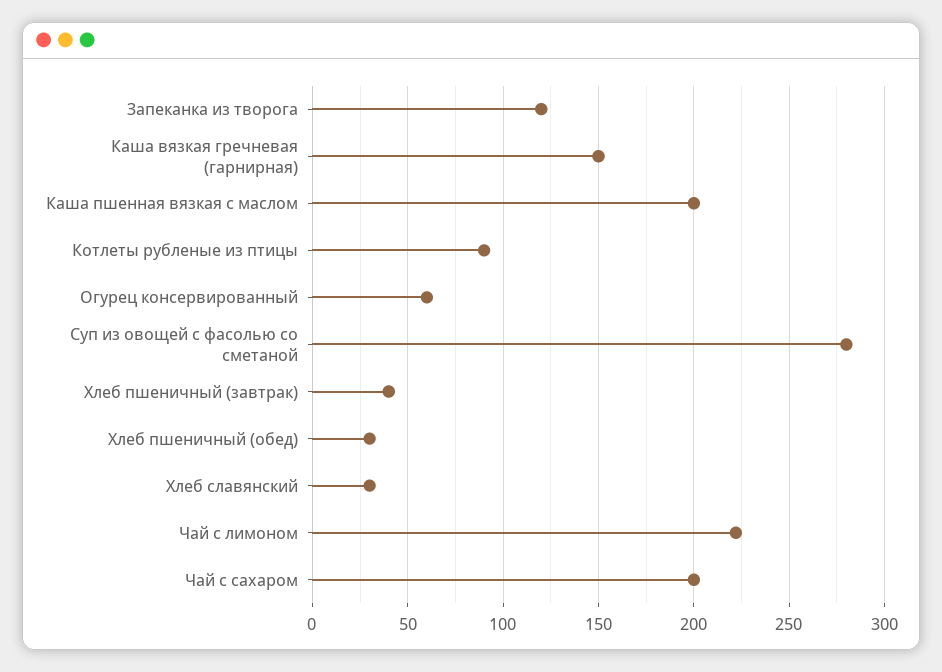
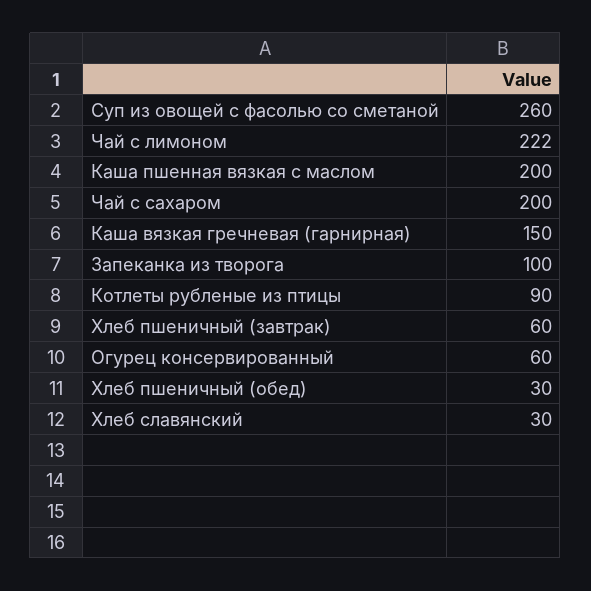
Запеканка из творога: 120 -> 100
Суп из овощей с фасолью со сметаной: 280 -> 260
Хлеб пшеничный (завтрак): 40 -> 60

